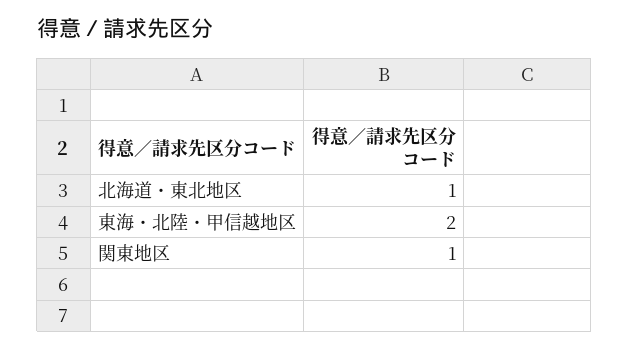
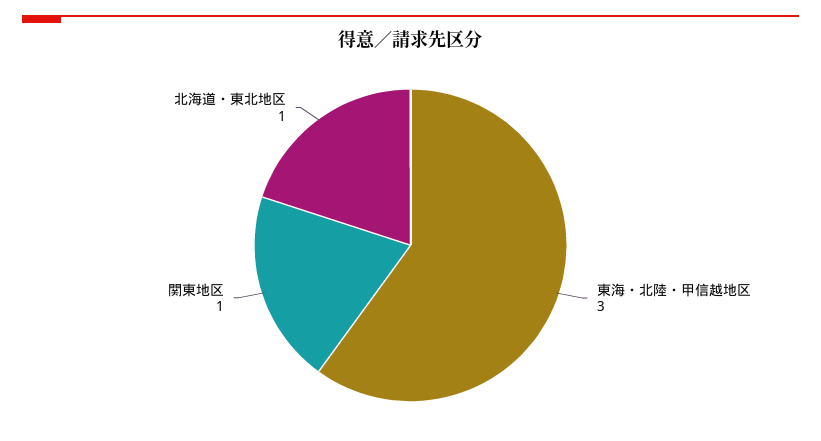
東海・北陸・甲信越地区: 2 -> 3

